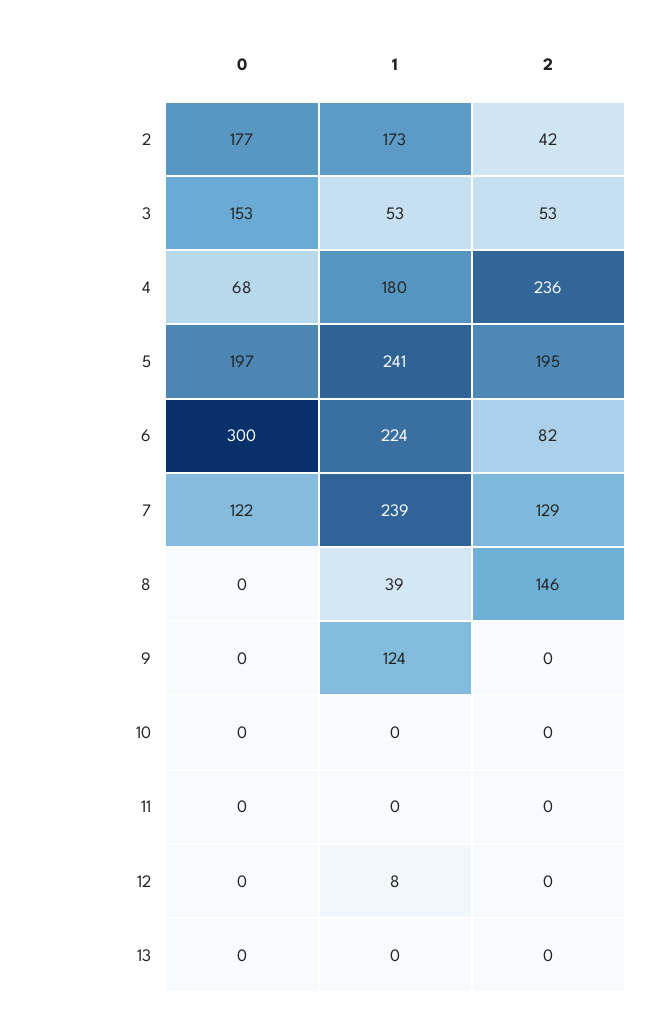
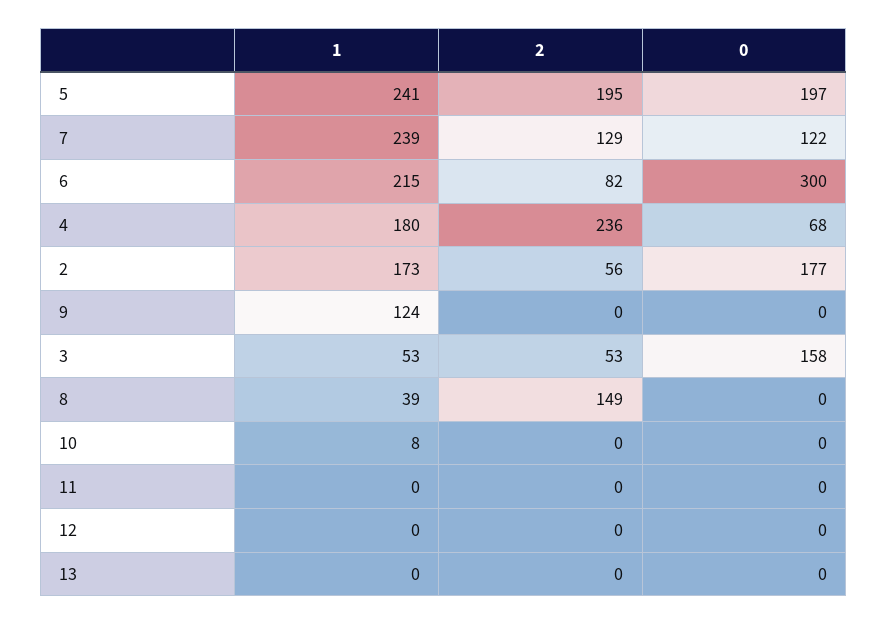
2, 2: 42 -> 56
0, 3: 153 -> 158
1, 6: 224 -> 215
2, 8: 146 -> 149
1, 10: 0 -> 8
1, 12: 8 -> 0

